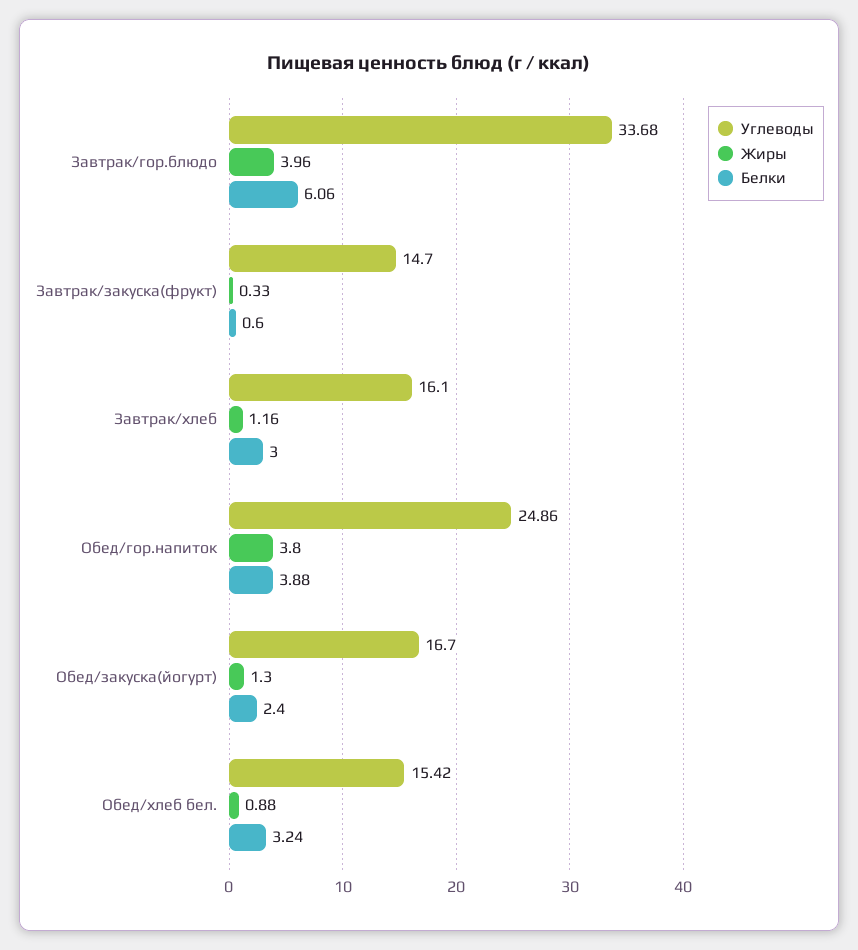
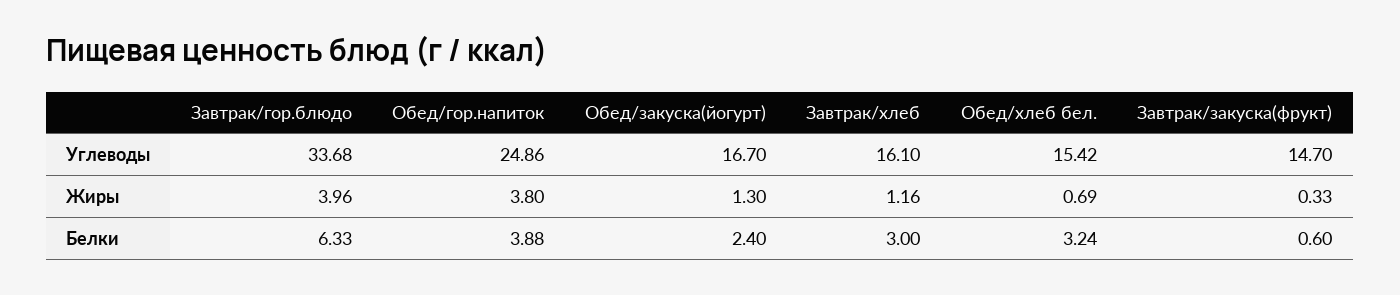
Белки, Завтрак/гор.блюдо: 6.06 -> 6.33
Жиры, Обед/хлеб бел.: 0.88 -> 0.69

